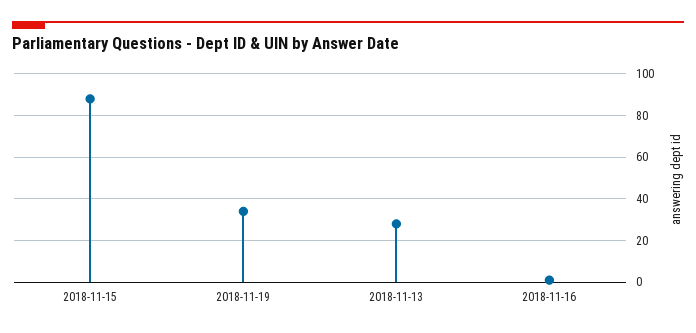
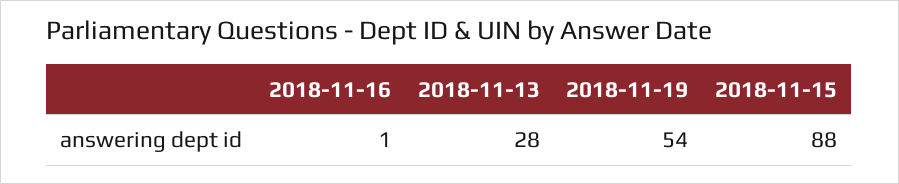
2018-11-19: 35 -> 54

